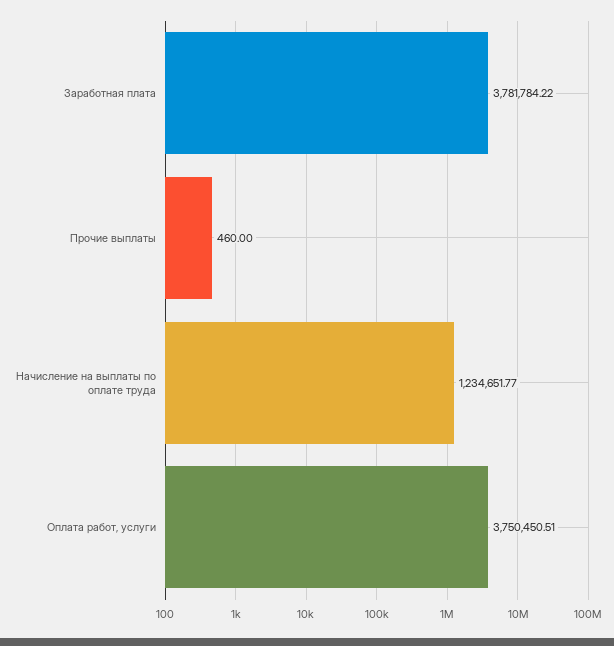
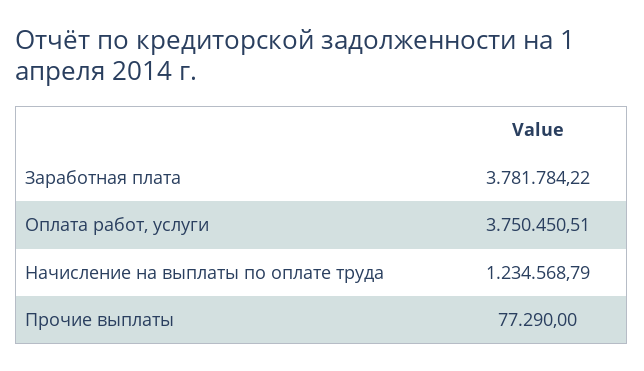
Прочие выплаты: 460 -> 77290
Начисление на выплаты по оплате труда: 1234651.77 -> 1234568.79

